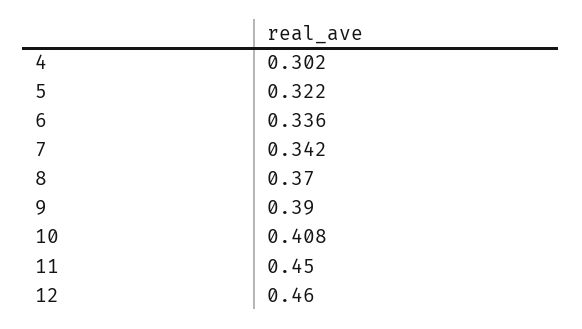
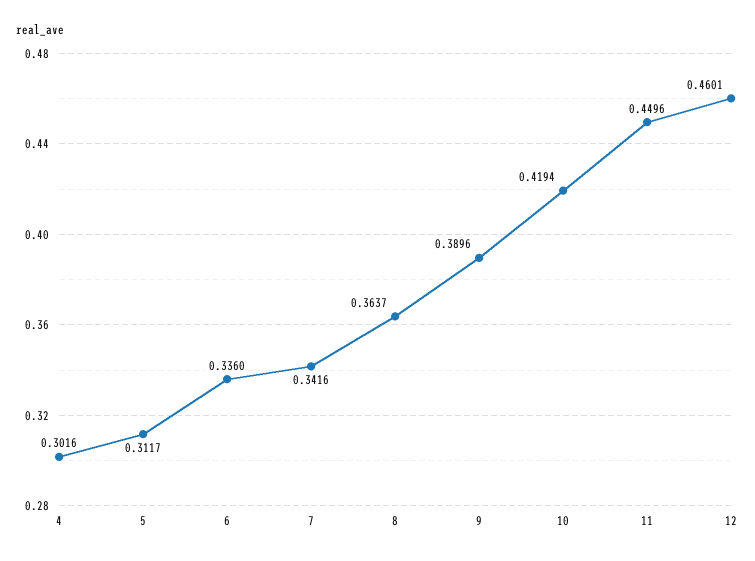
5: 0.322 -> 0.3117
8: 0.37 -> 0.3637
10: 0.408 -> 0.4194

